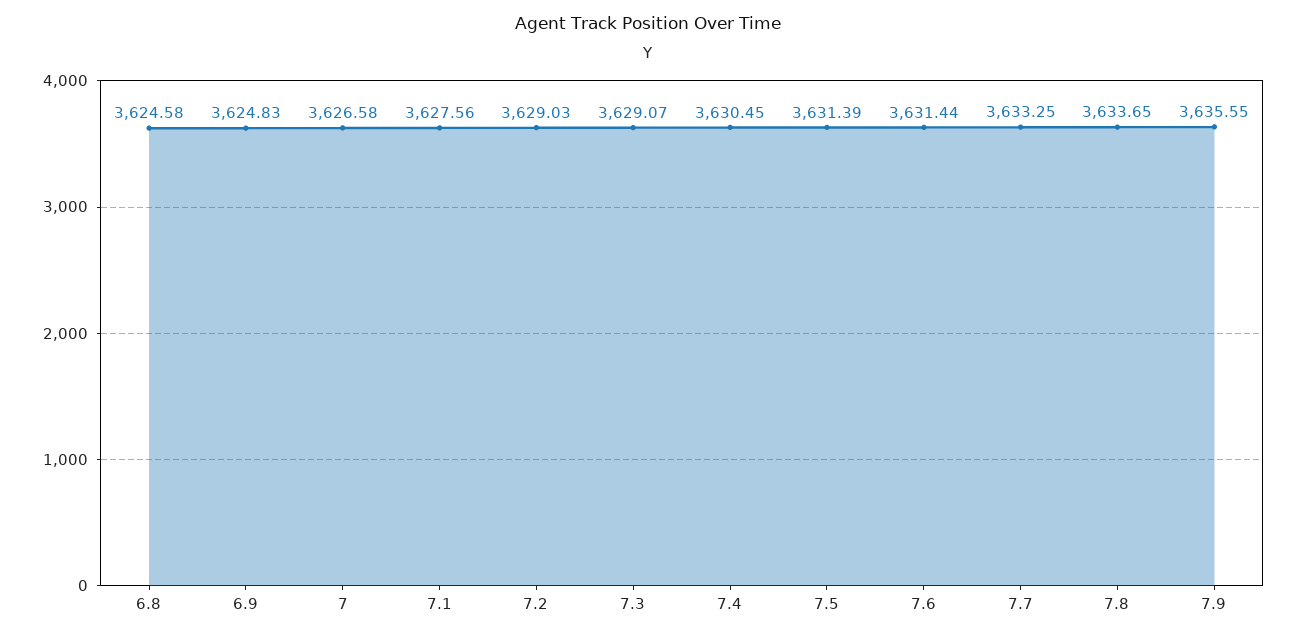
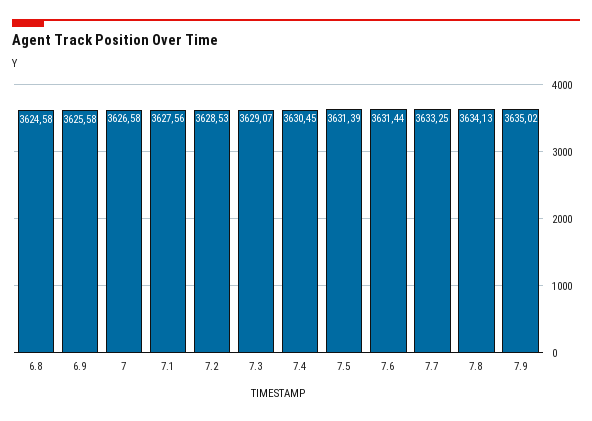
6.9: 3624.83 -> 3625.58
7.2: 3629.03 -> 3628.53
7.8: 3633.65 -> 3634.13
7.9: 3635.55 -> 3635.02

